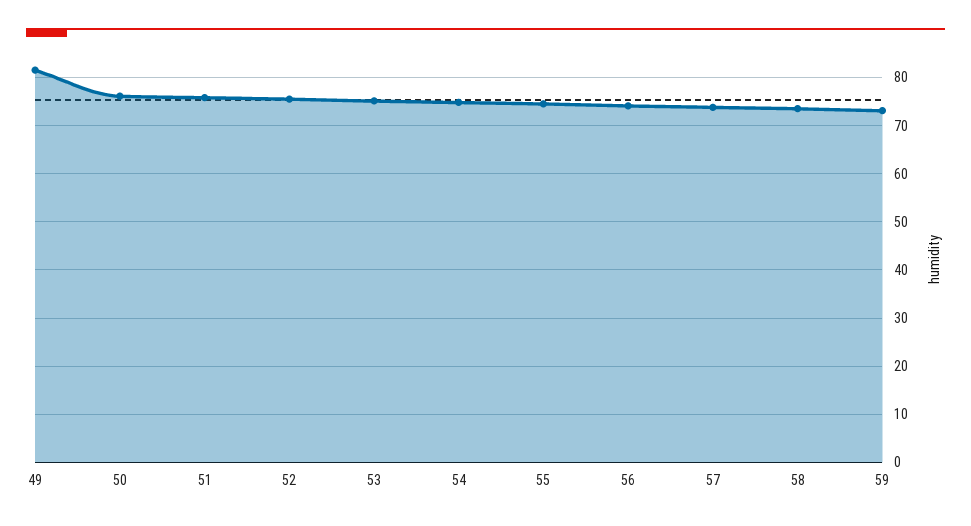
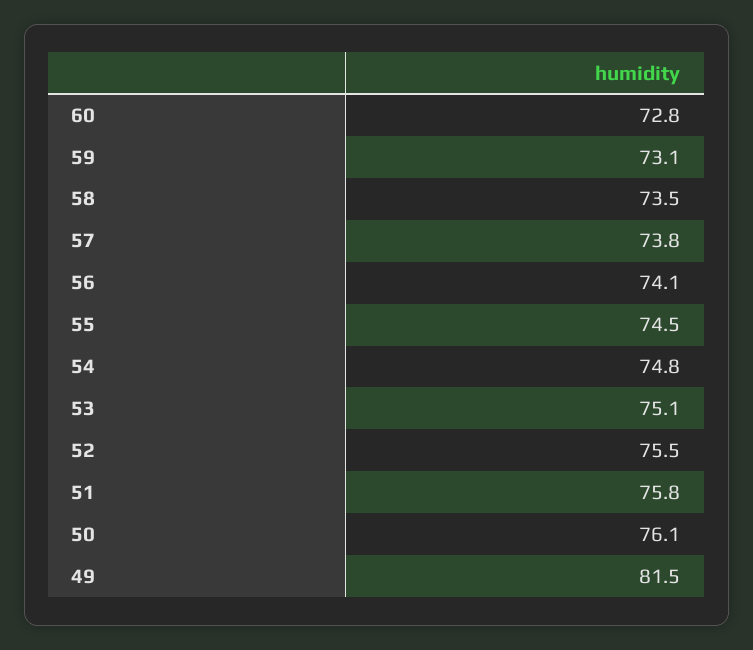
60: none -> 72.8

